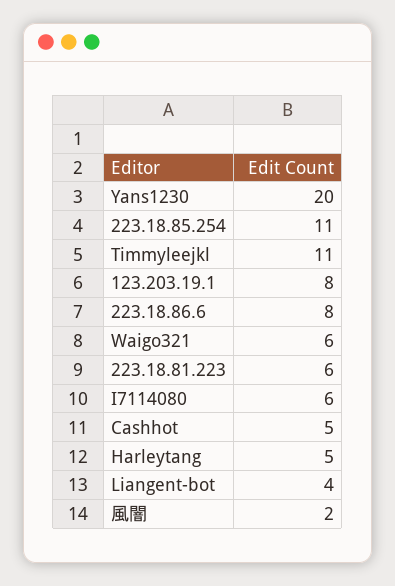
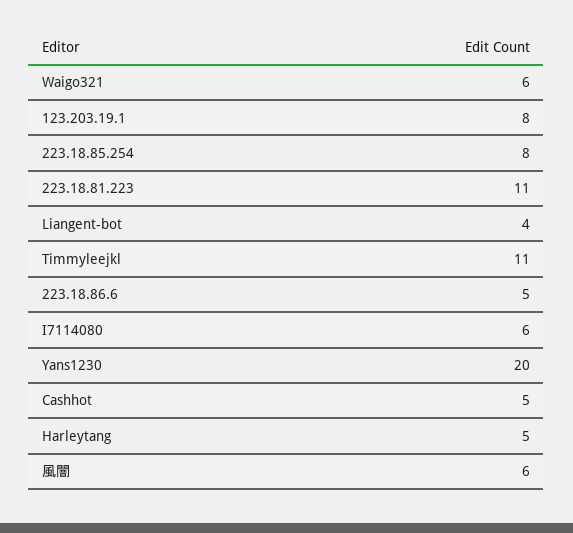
223.18.85.254: 11 -> 8
223.18.86.6: 8 -> 5
223.18.81.223: 6 -> 11
風闇: 2 -> 6

